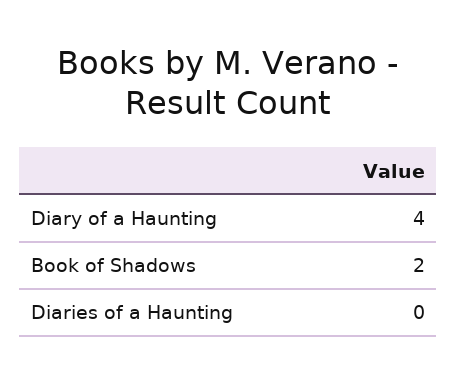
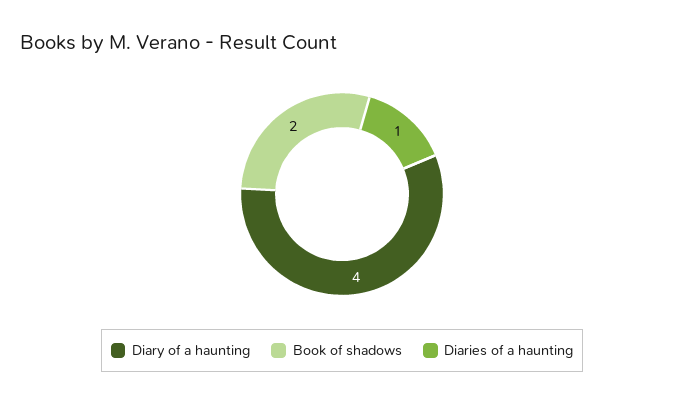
Diaries of a Haunting: 0 -> 1

